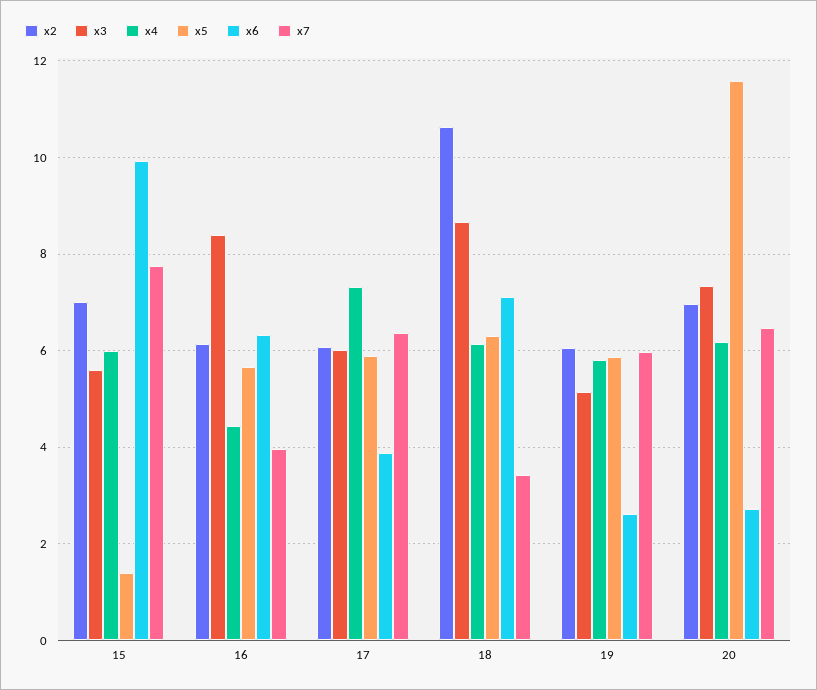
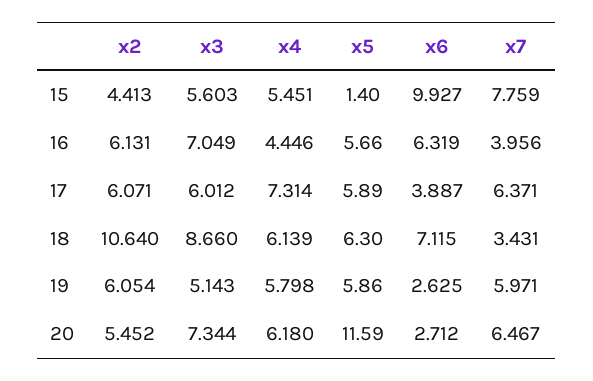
x2, 15: 7 -> 4.413
x4, 15: 6 -> 5.451
x3, 16: 8.4 -> 7.049
x2, 20: 7 -> 5.452

